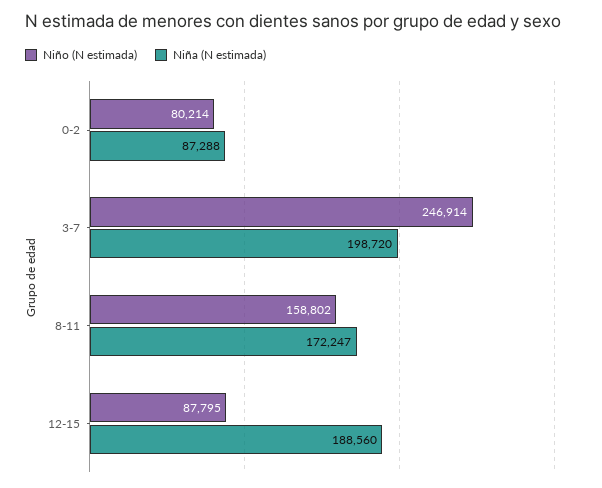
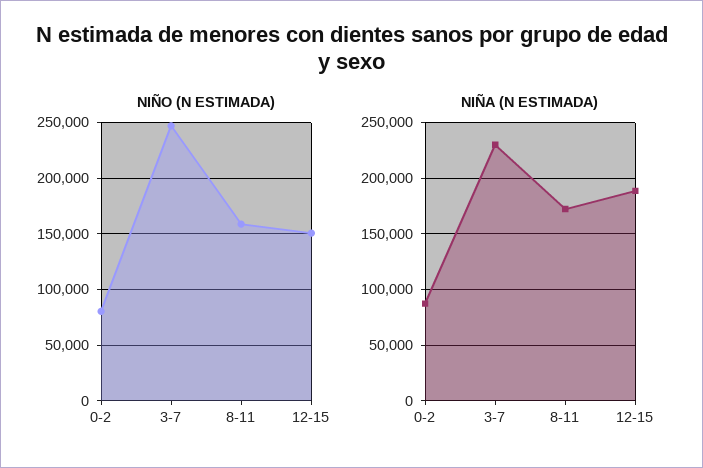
Niña (N estimada), 3-7: 198720 -> 230000
Niño (N estimada), 12-15: 87795 -> 150000

